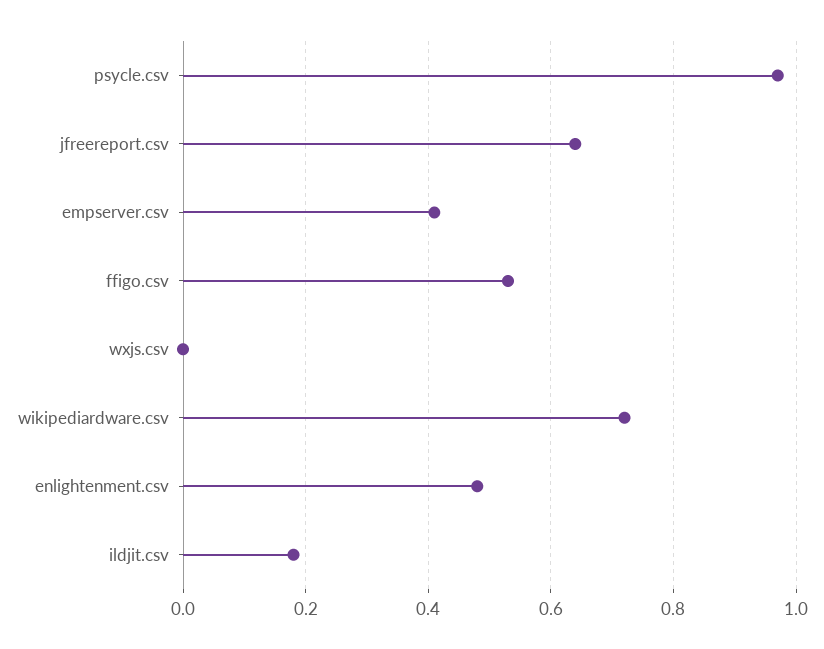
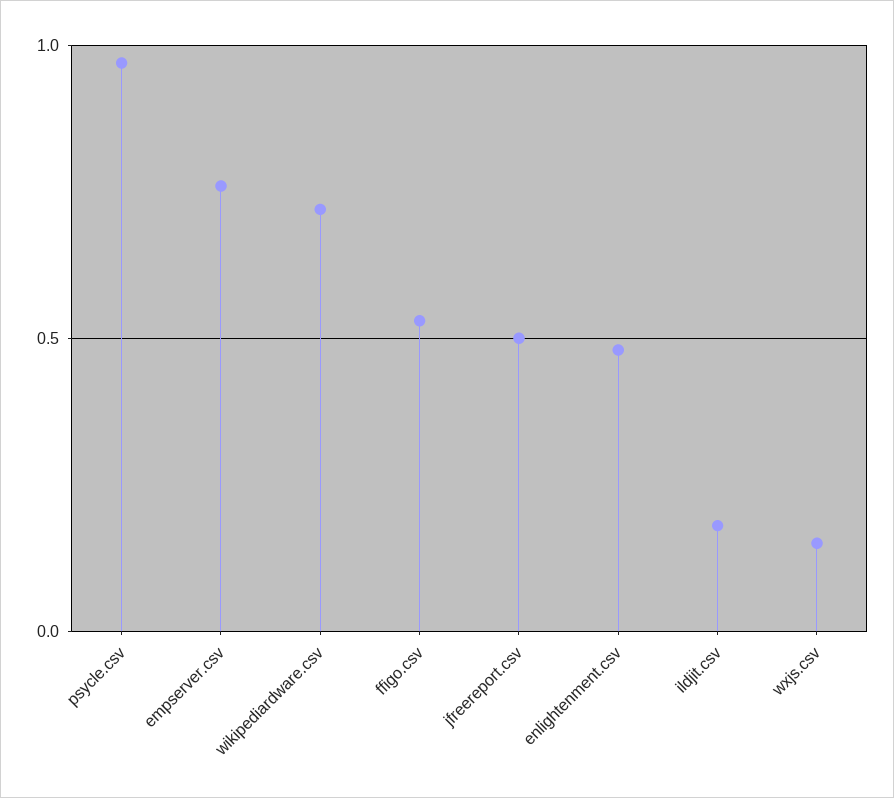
jfreereport.csv: 0.65 -> 0.5
empserver.csv: 0.4 -> 0.75
wxjs.csv: 0 -> 0.15

